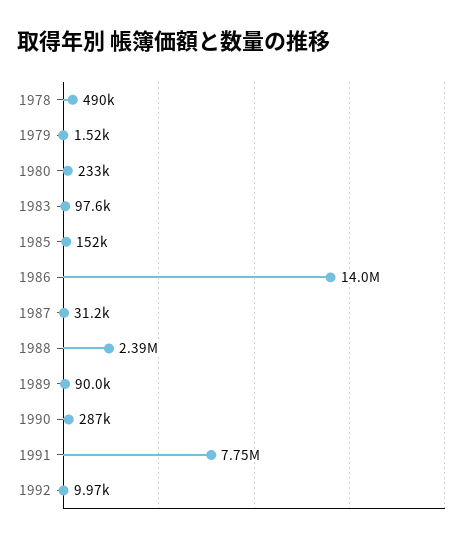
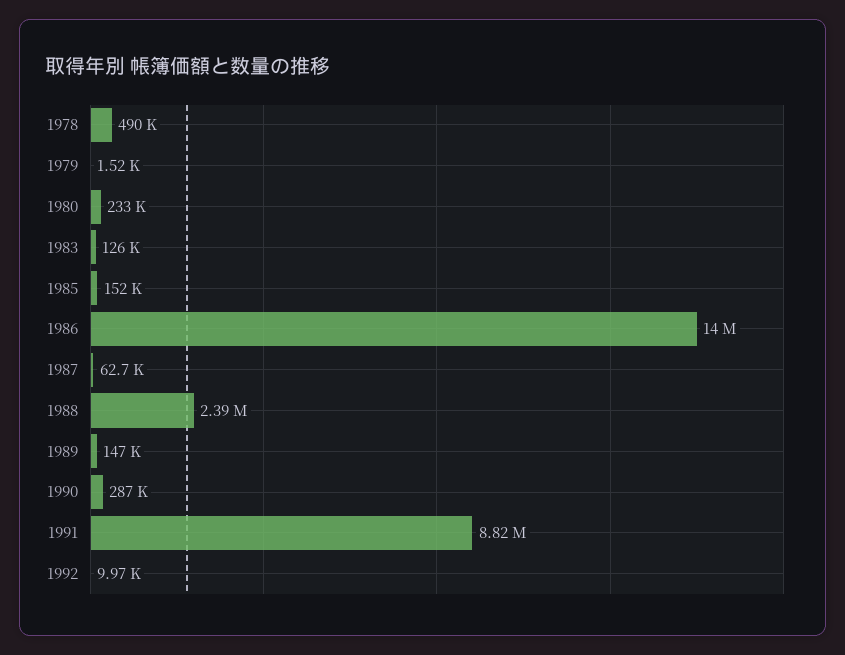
1983: 97600 -> 126000
1987: 31200 -> 62700
1989: 90000 -> 147000
1991: 7750000 -> 8820000

